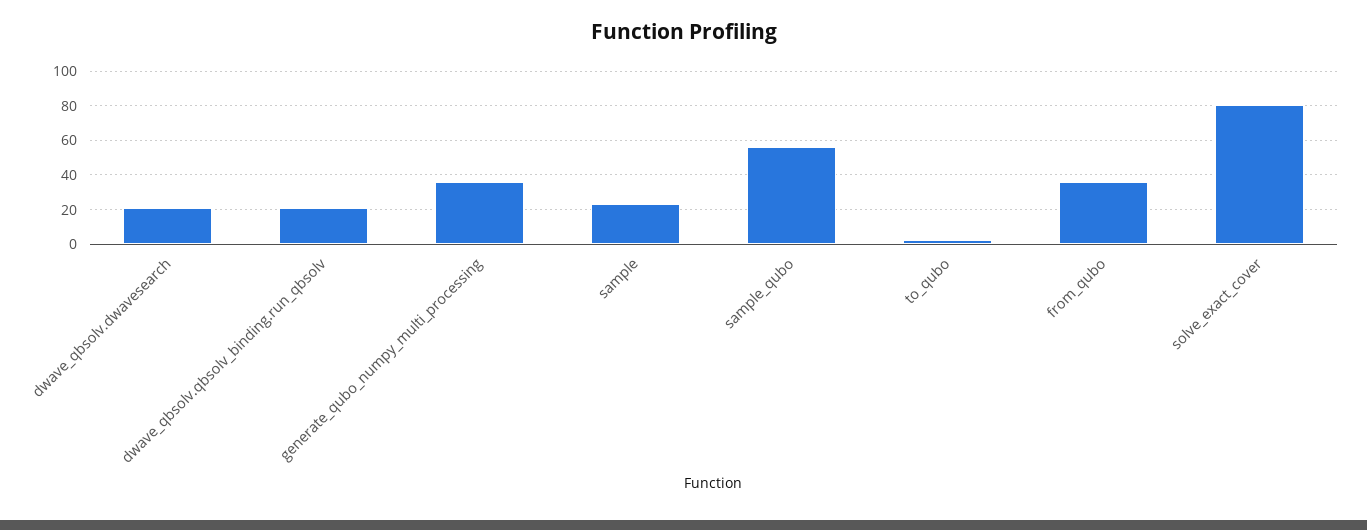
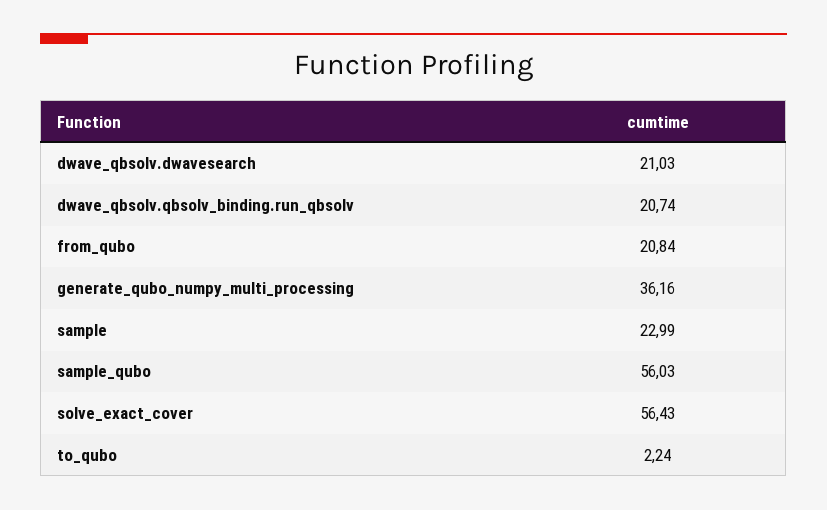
from_qubo: 35 -> 20.84
solve_exact_cover: 80 -> 56.43

